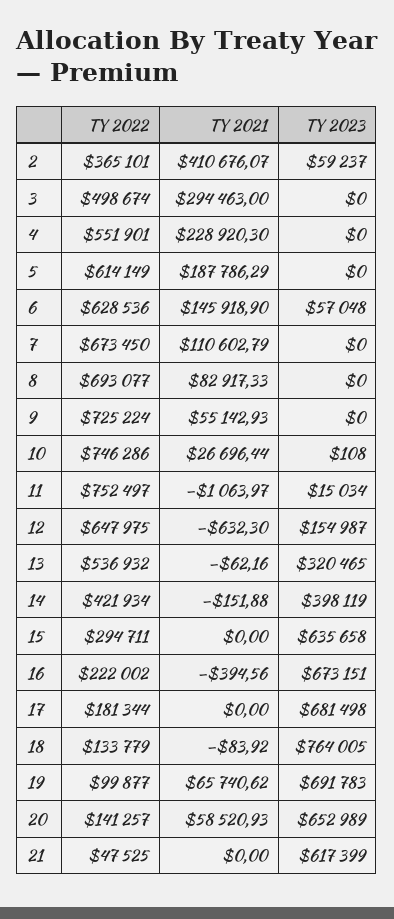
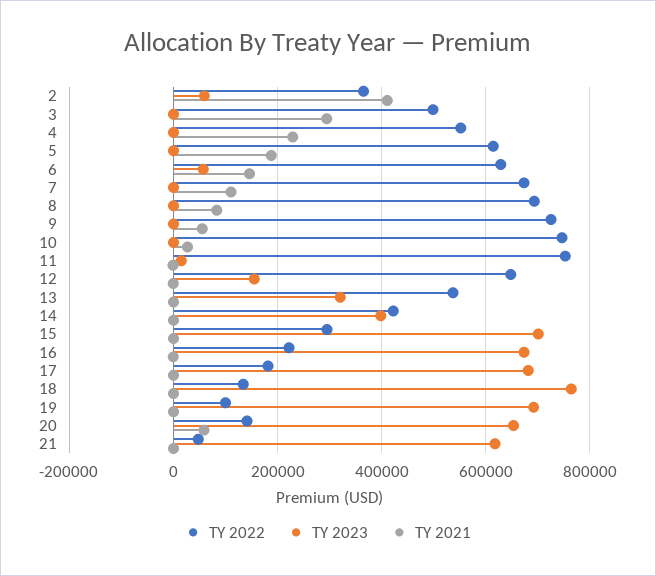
TY 2023, 15: 635658 -> 700000
TY 2021, 19: 65740.62 -> 0

